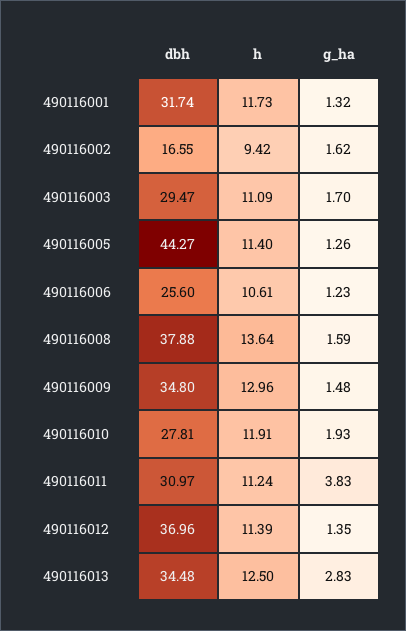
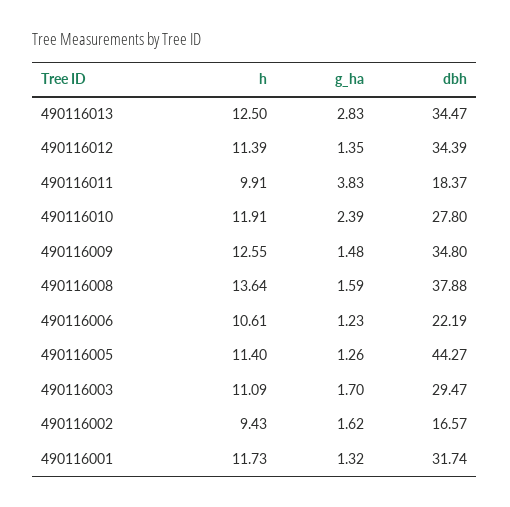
dbh, 490116002: 16.55 -> 16.57
h, 490116002: 9.42 -> 9.43
dbh, 490116006: 25.6 -> 22.19
h, 490116009: 12.96 -> 12.55
dbh, 490116010: 27.81 -> 27.8
g_ha, 490116010: 1.93 -> 2.39
dbh, 490116011: 30.97 -> 18.37
h, 490116011: 11.24 -> 9.91
dbh, 490116012: 36.96 -> 34.39
dbh, 490116013: 34.48 -> 34.47

